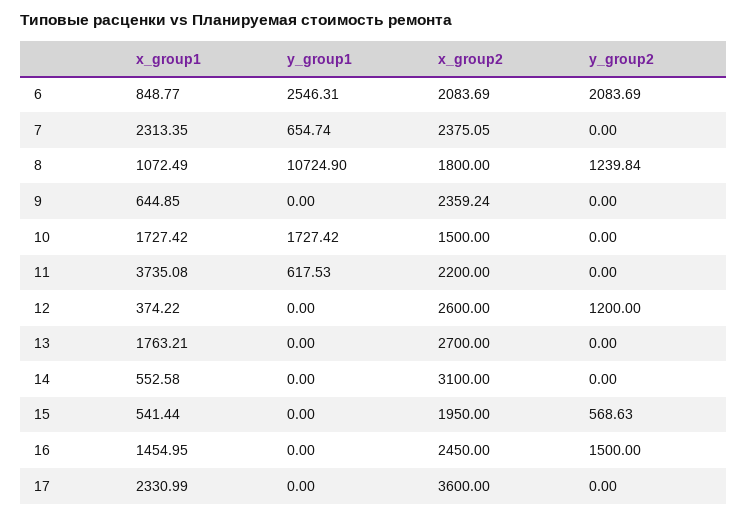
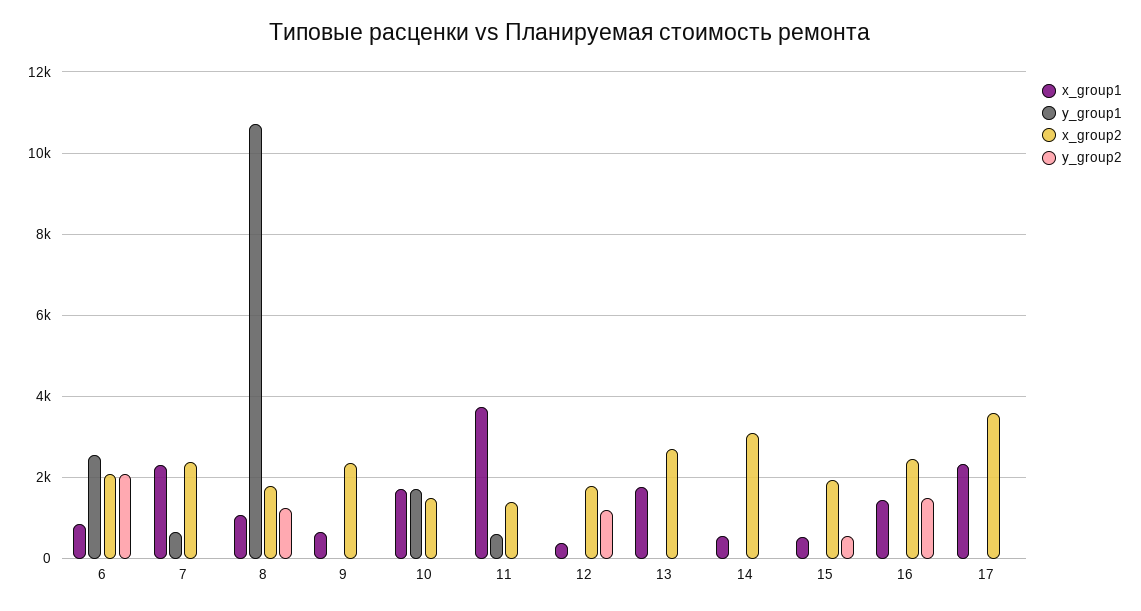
x_group2, 11: 2200 -> 1400
x_group2, 12: 2600 -> 1800

